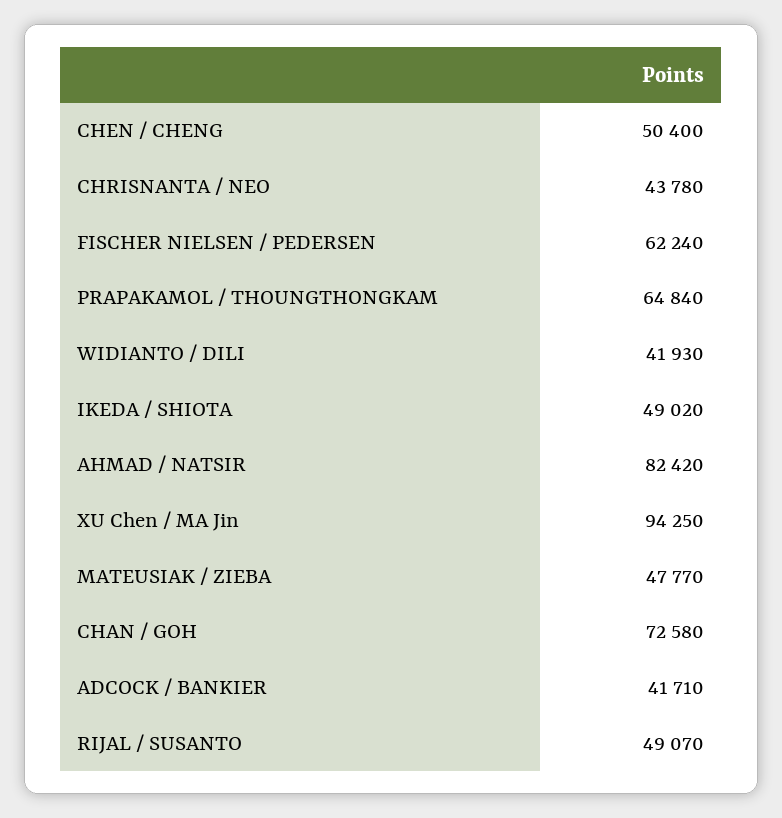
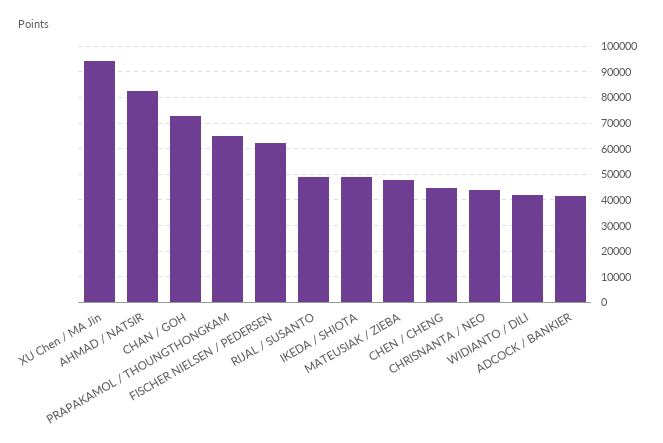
CHEN / CHENG: 50400 -> 45000

